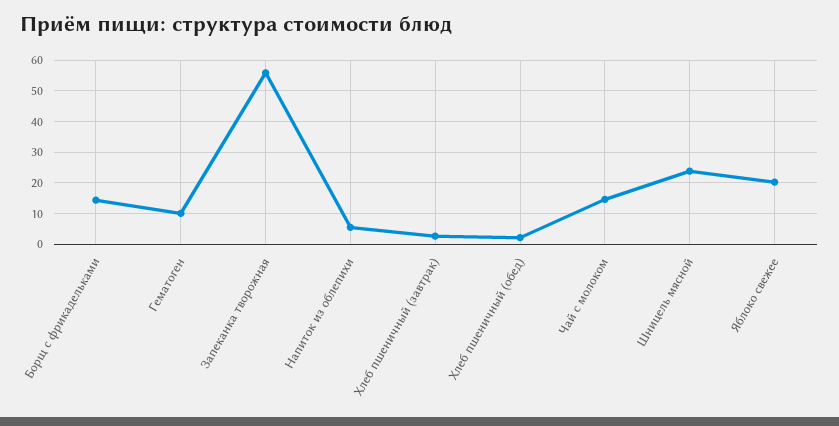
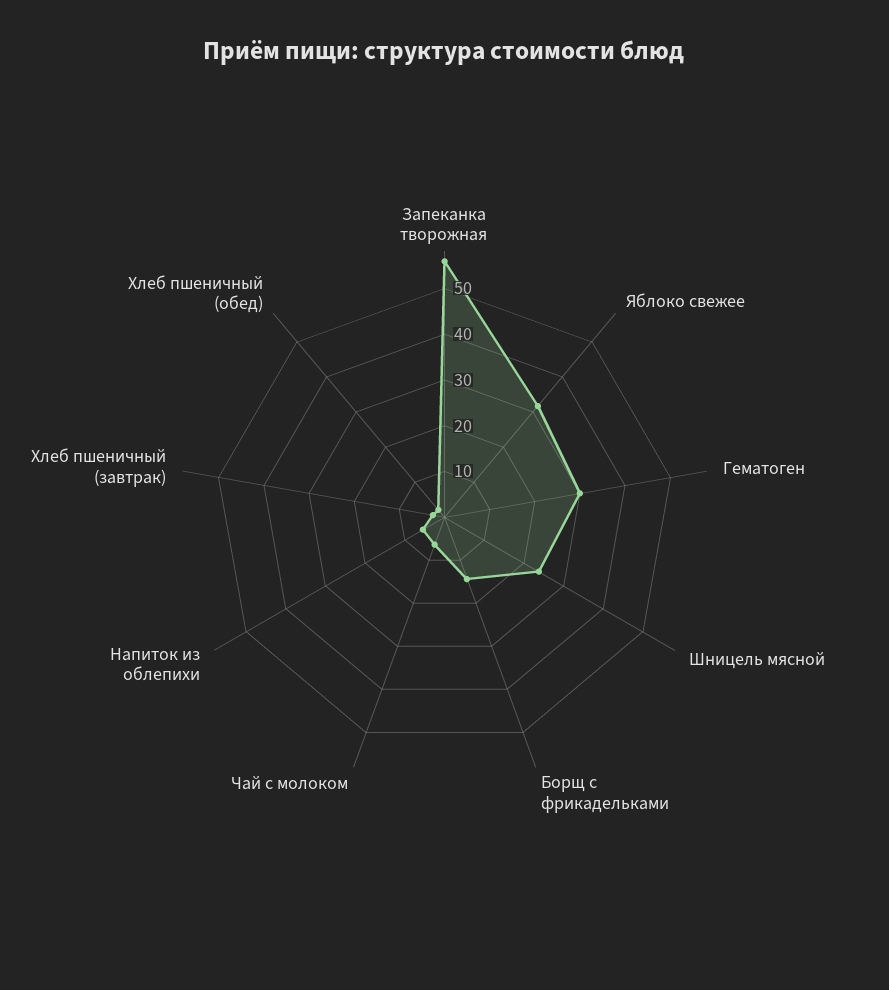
Гематоген: 10 -> 30
Чай с молоком: 14 -> 6
Яблоко свежее: 20 -> 32

